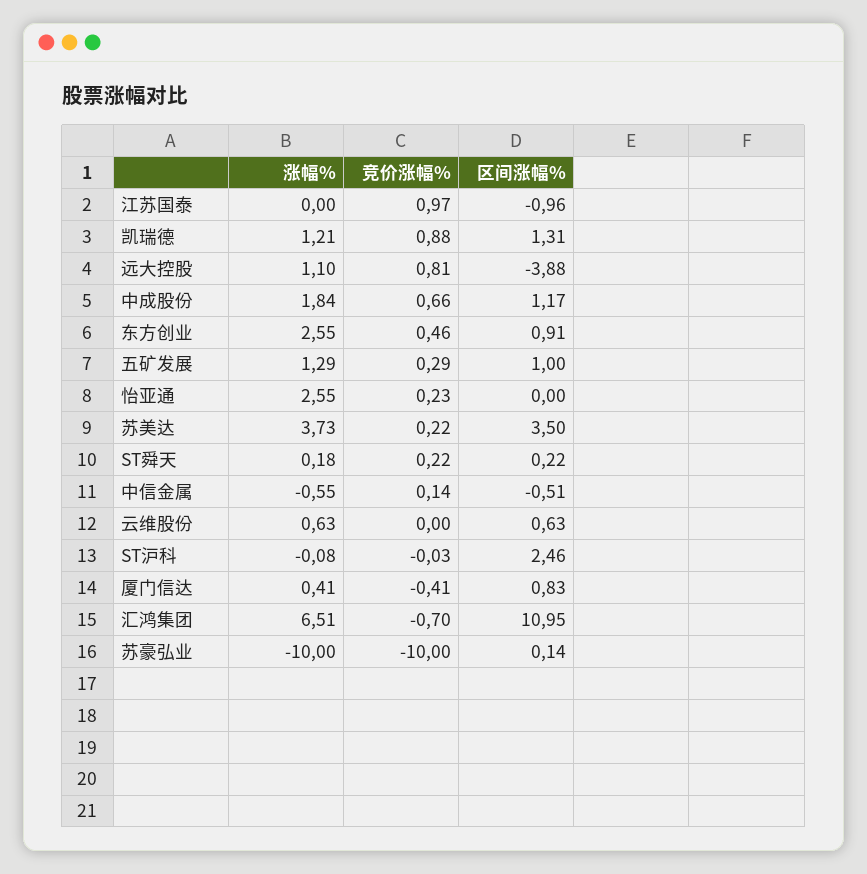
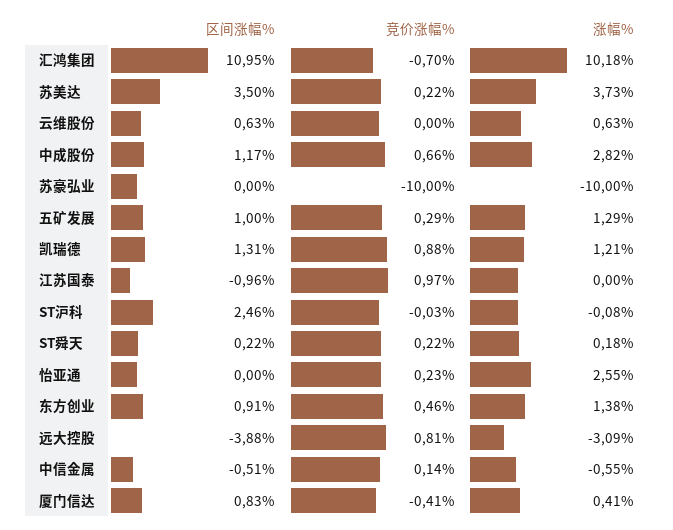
涨幅%, 远大控股: 1.1 -> -3.09
涨幅%, 中成股份: 1.84 -> 2.82
涨幅%, 东方创业: 2.55 -> 1.38
涨幅%, 汇鸿集团: 6.51 -> 10.18
区间涨幅%, 苏豪弘业: 0.14 -> 0

